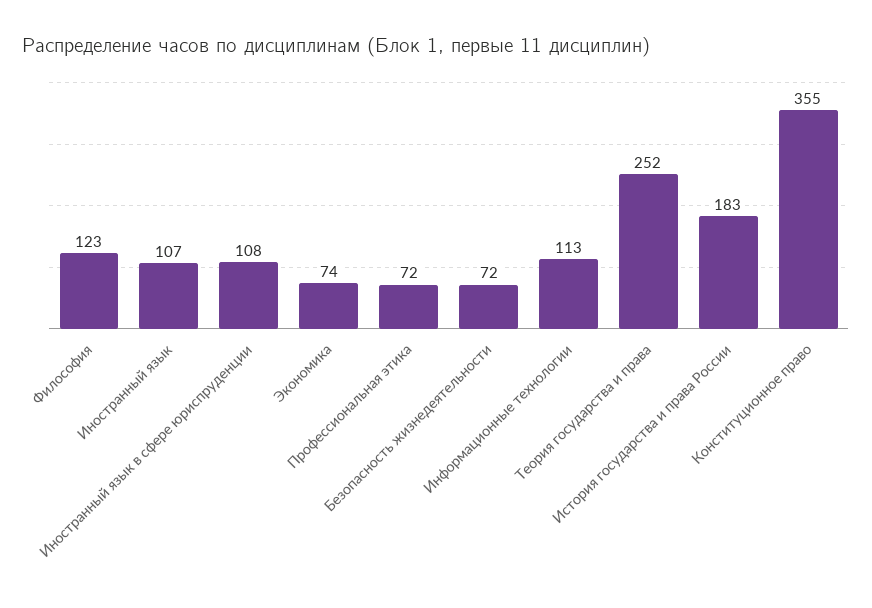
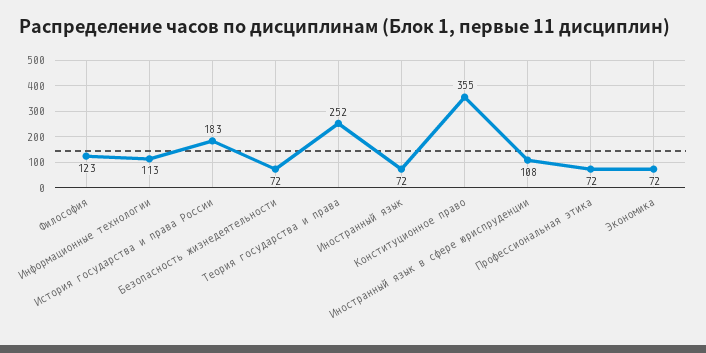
Иностранный язык: 107 -> 72
Экономика: 74 -> 72

